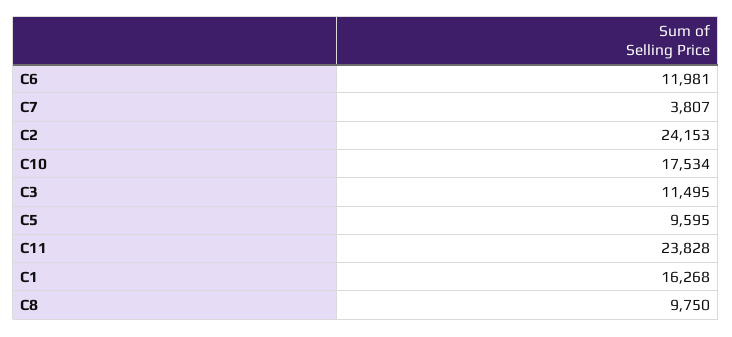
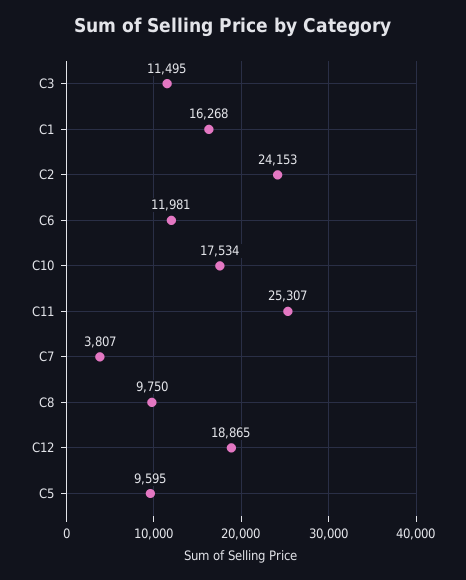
C11: 23828 -> 25307
C12: none -> 18865

